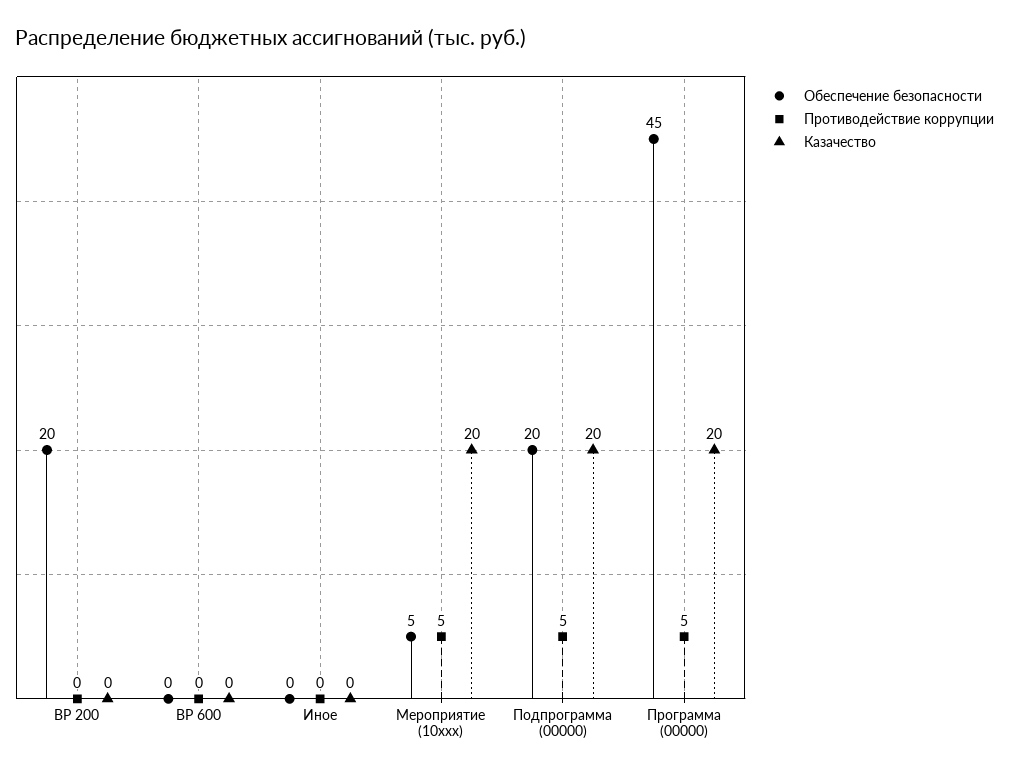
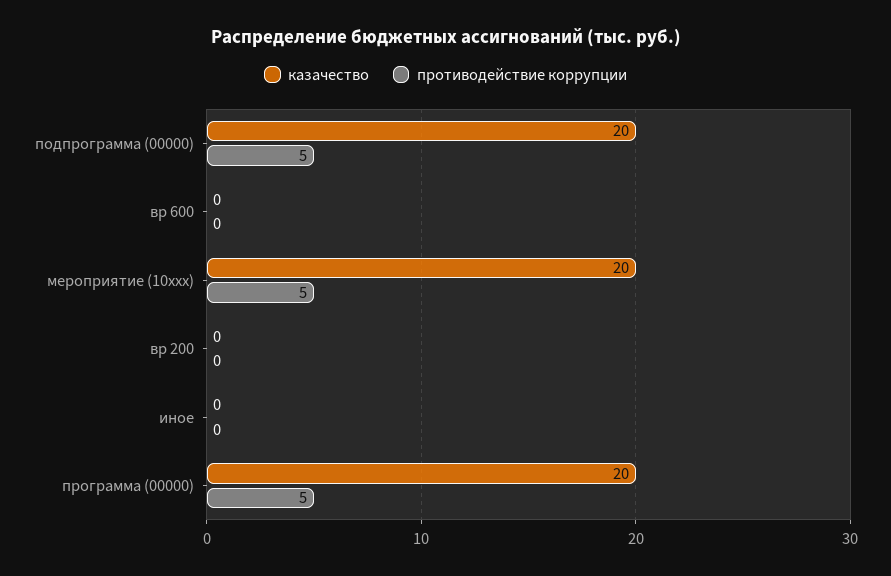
Обеспечение безопасности, ВР 200: 20 -> none
Обеспечение безопасности, ВР 600: 0 -> none
Обеспечение безопасности, Иное: 0 -> none
Обеспечение безопасности, Мероприятие (10xxx): 5 -> none
Обеспечение безопасности, Подпрограмма (00000): 20 -> none
Обеспечение безопасности, Программа (00000): 45 -> none

